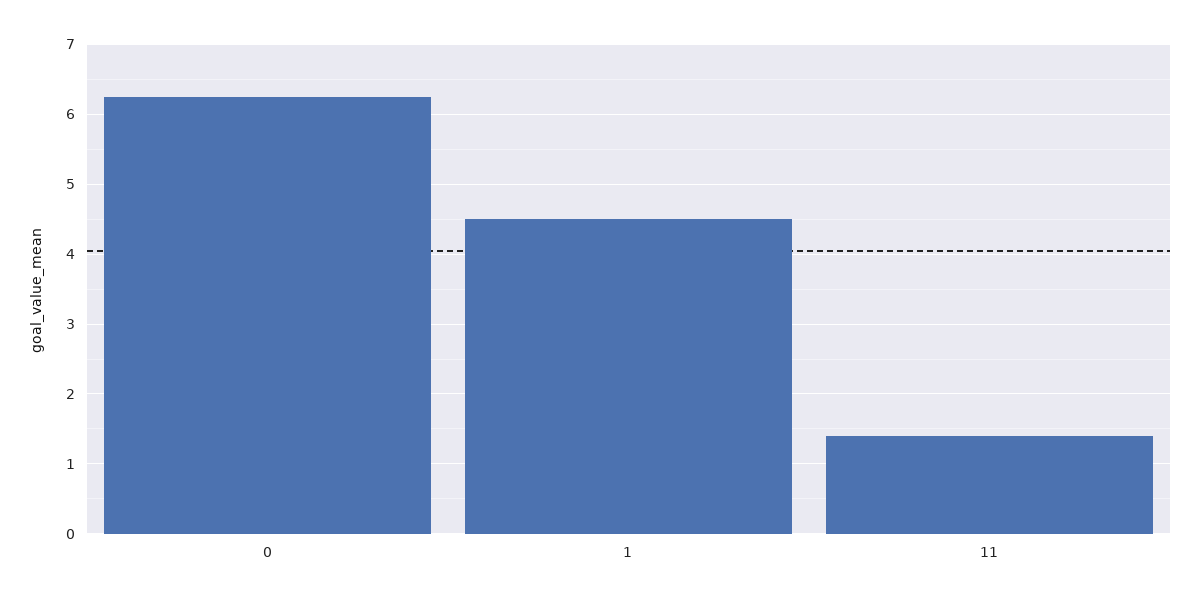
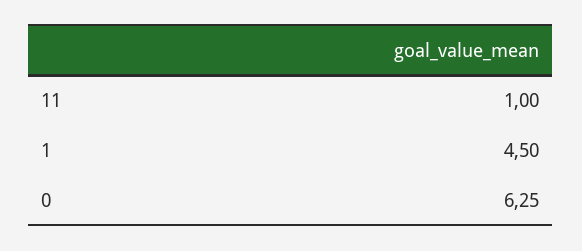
11: 1.4 -> 1

